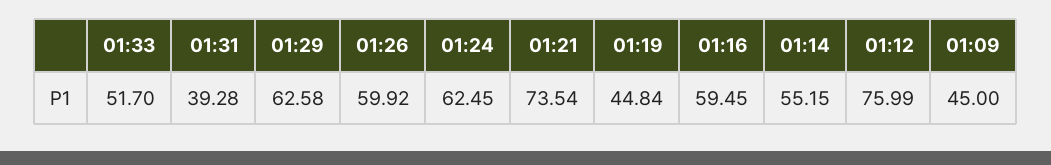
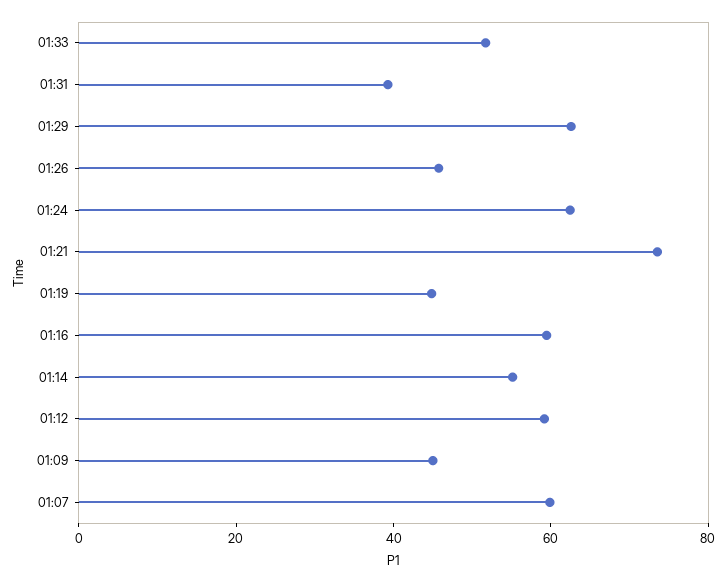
01:26: 59.92 -> 45
01:12: 75.99 -> 60
01:07: none -> 60

